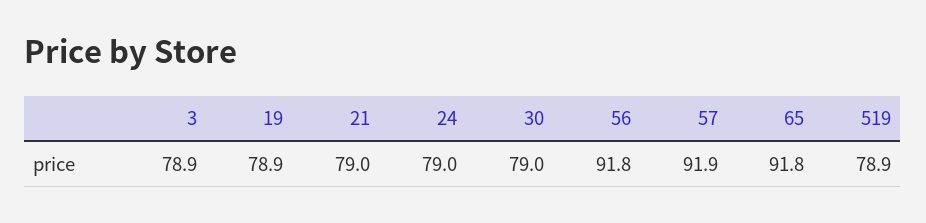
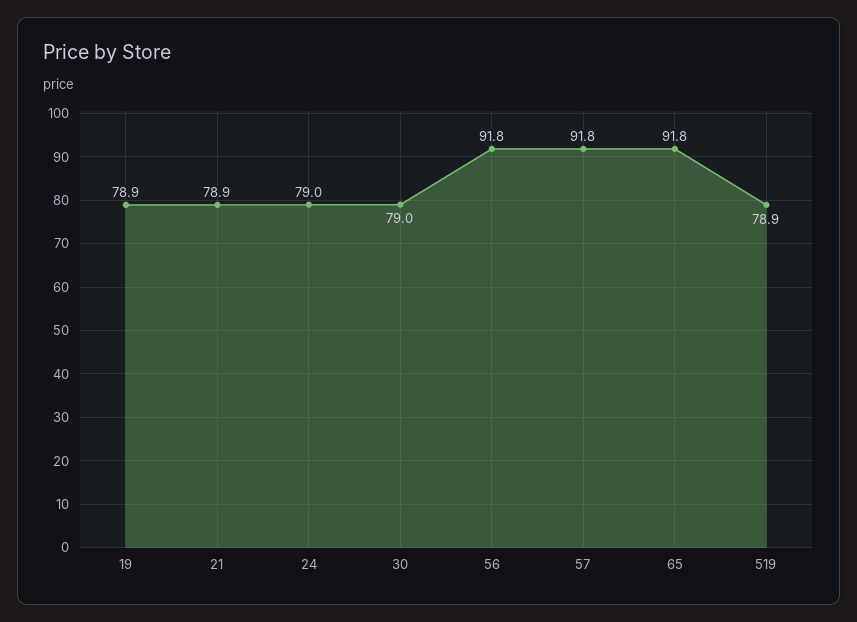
3: 78.9 -> none
21: 79 -> 78.9
57: 91.9 -> 91.8

